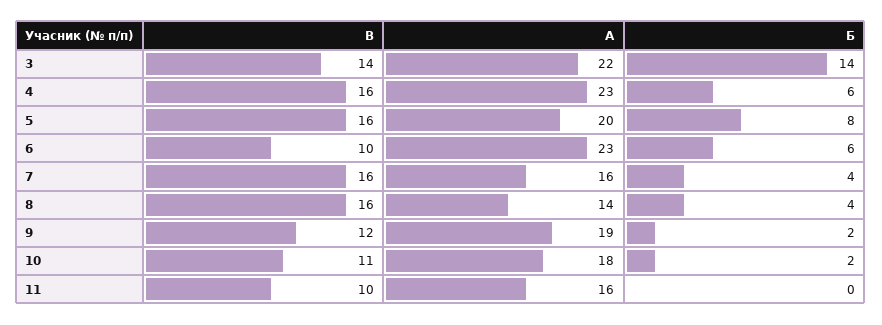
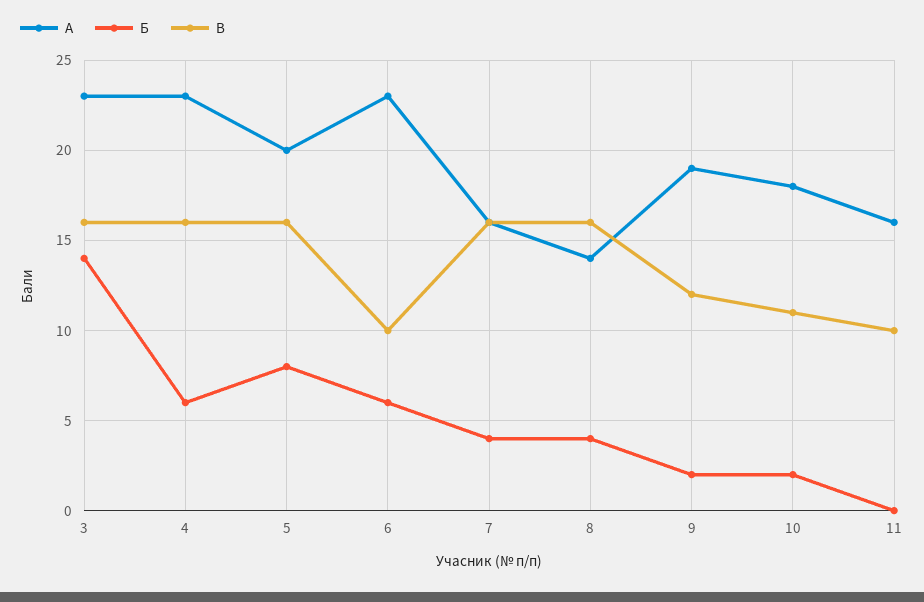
В, 3: 14 -> 16
А, 3: 22 -> 23

